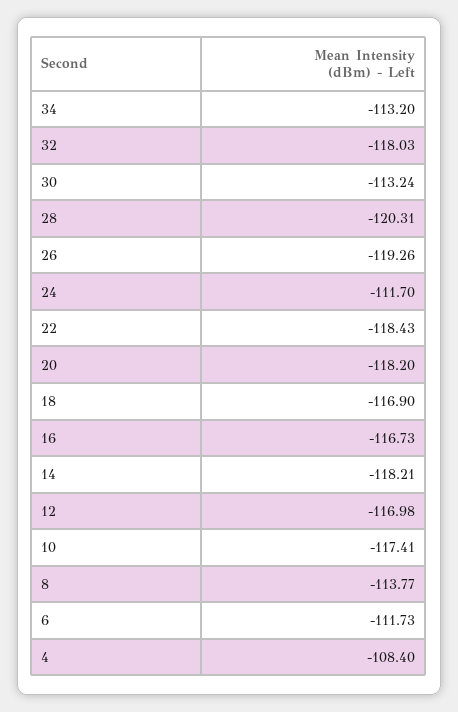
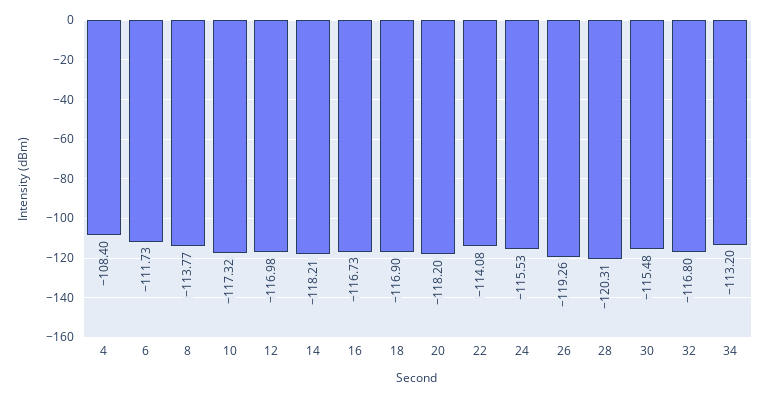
32: -118.03 -> -116.8
30: -113.24 -> -115.48
24: -111.7 -> -115.53
22: -118.43 -> -114.08
10: -117.41 -> -117.32

